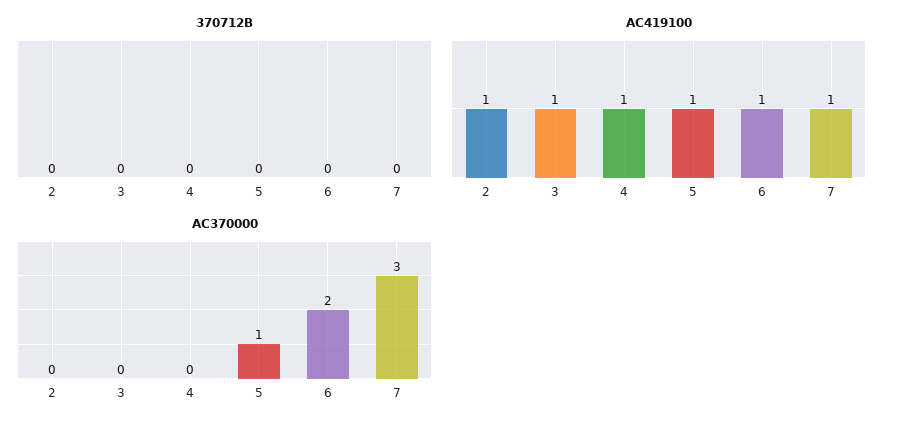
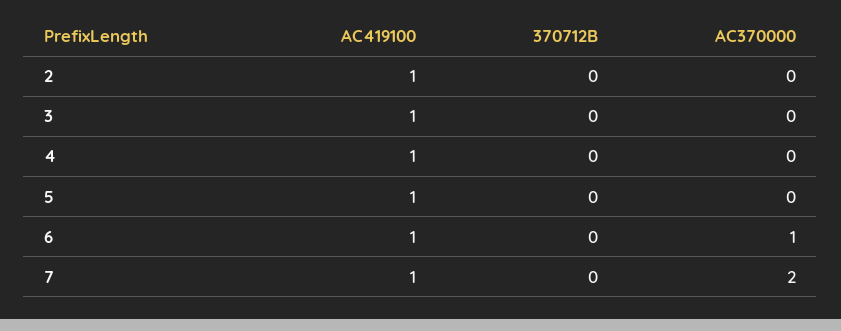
AC370000, 5: 1 -> 0
AC370000, 6: 2 -> 1
AC370000, 7: 3 -> 2

